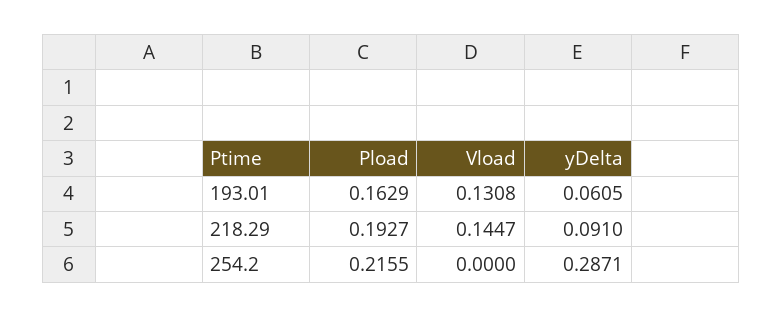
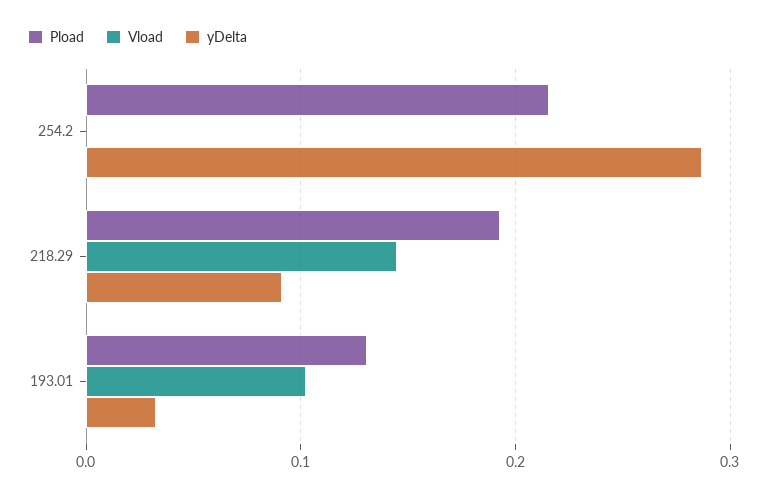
Pload, 193.01: 0.1629 -> 0.13
Vload, 193.01: 0.1308 -> 0.1
yDelta, 193.01: 0.0605 -> 0.03

